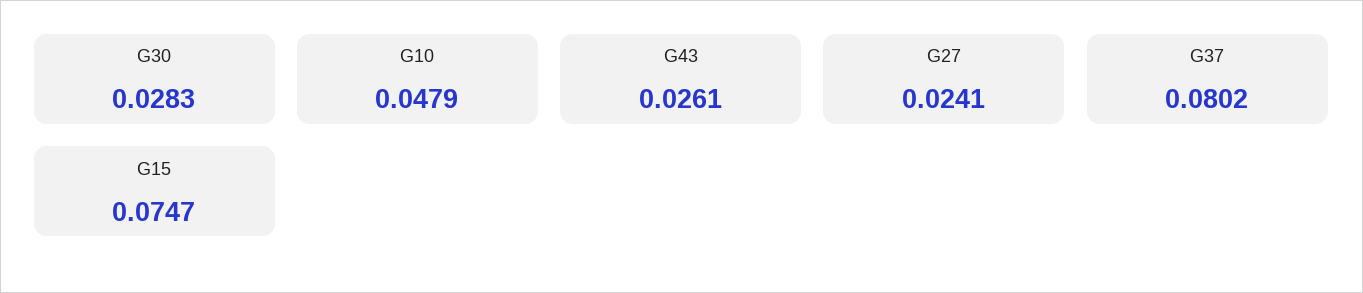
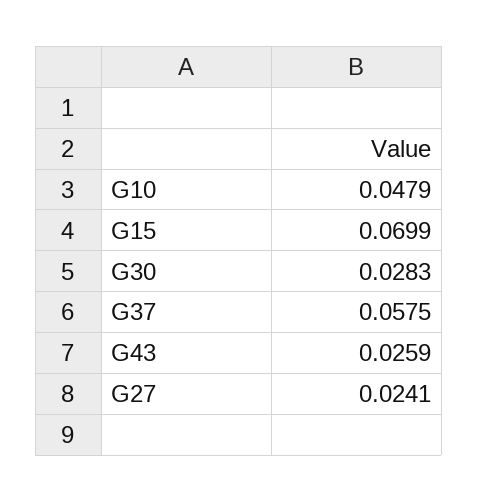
G43: 0.0261 -> 0.0259
G37: 0.0802 -> 0.0575
G15: 0.0747 -> 0.0699

